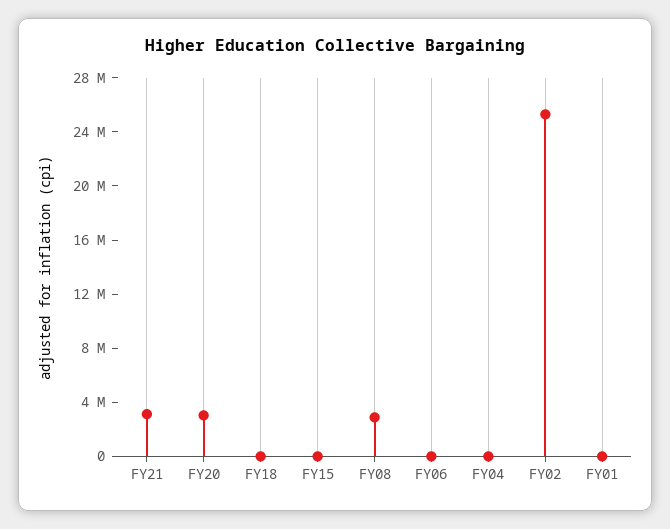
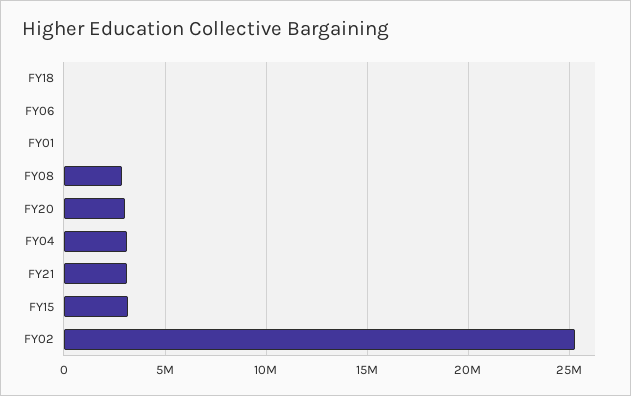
FY15: 0 -> 3000000
FY04: 0 -> 3000000

